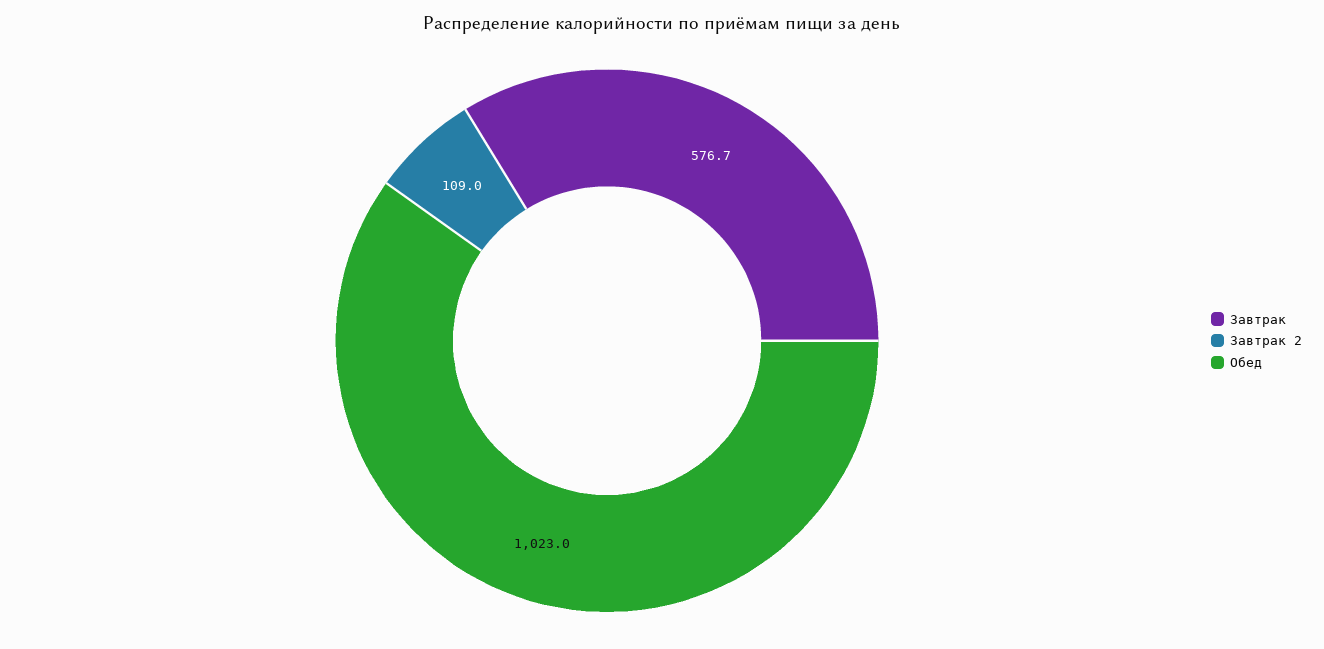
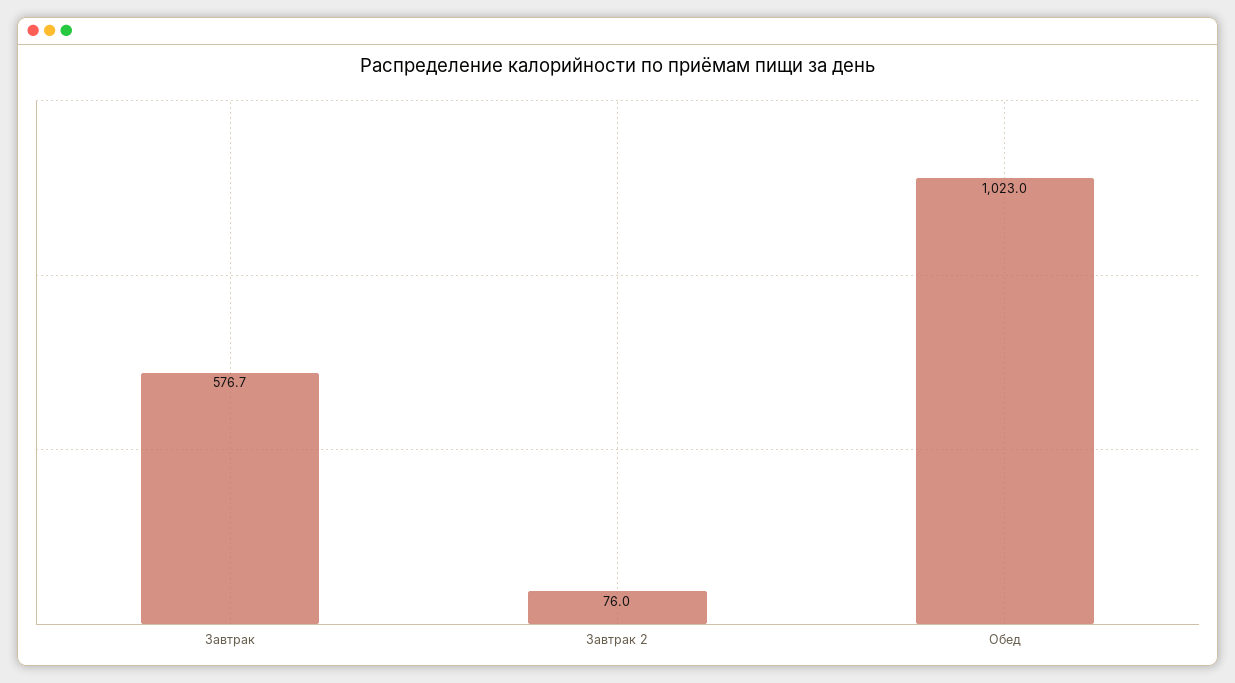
Завтрак 2: 109 -> 76

